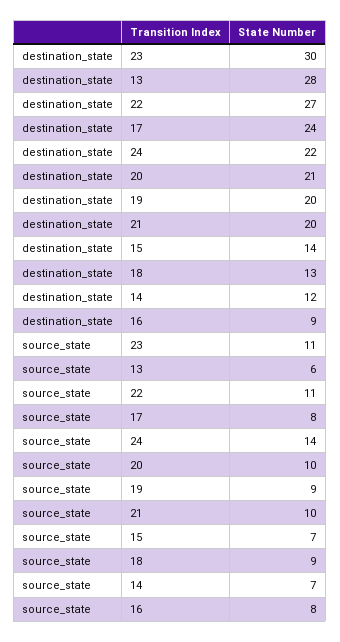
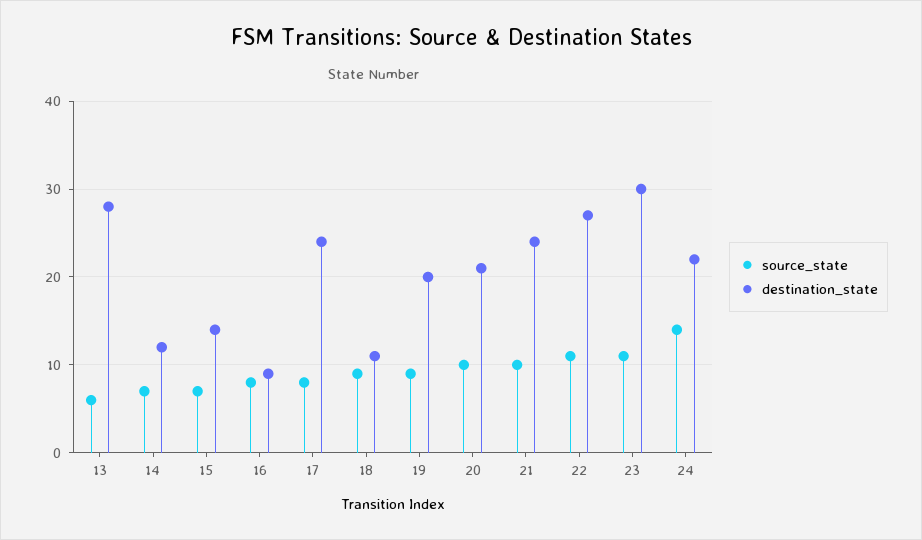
destination_state, 21: 20 -> 24
destination_state, 18: 13 -> 11

